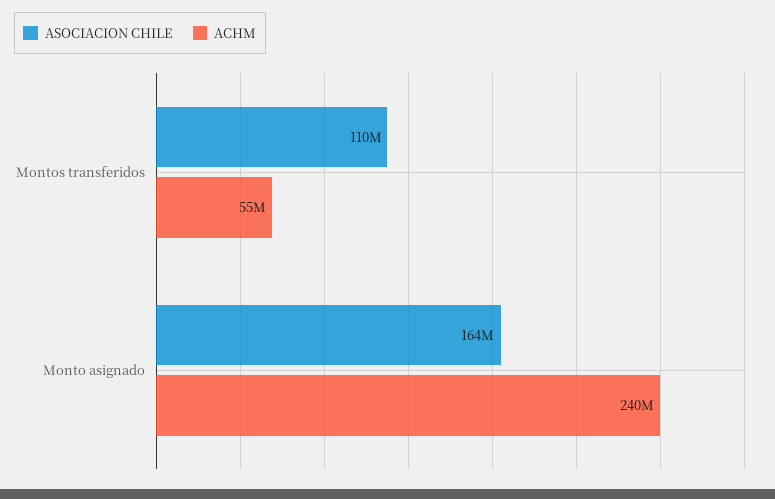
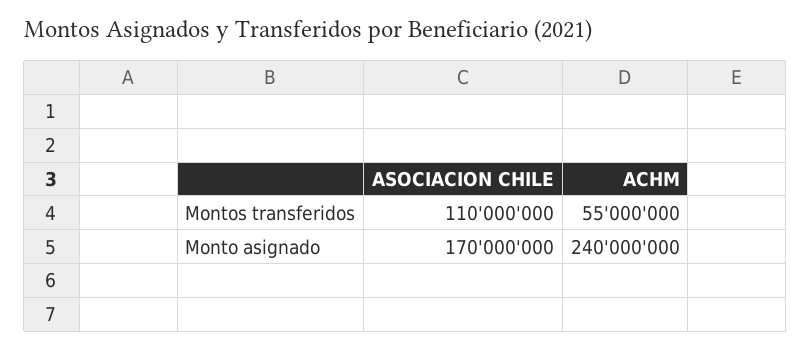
ASOCIACION CHILE, Monto asignado: 164000000 -> 170000000

